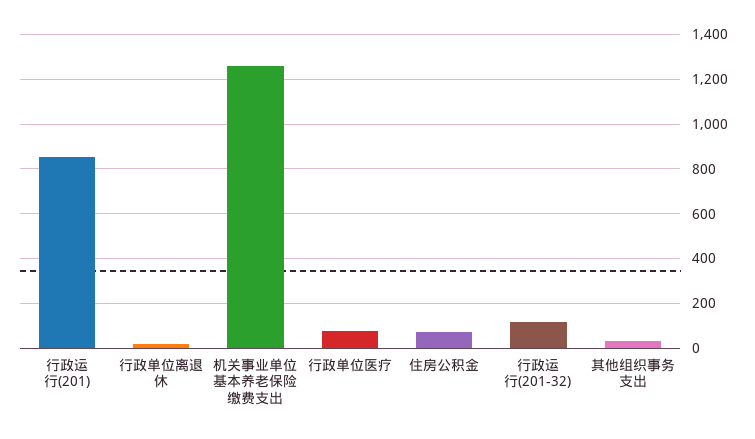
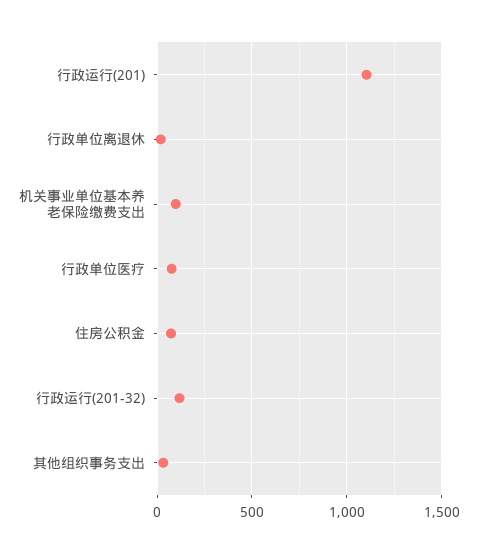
行政运行(201): 850 -> 1100
机关事业单位基本养老保险缴费支出: 1250 -> 100

